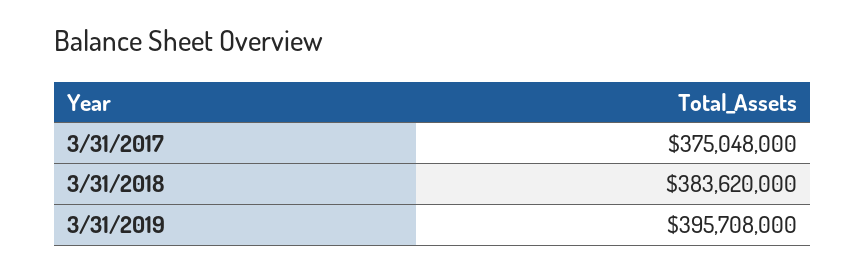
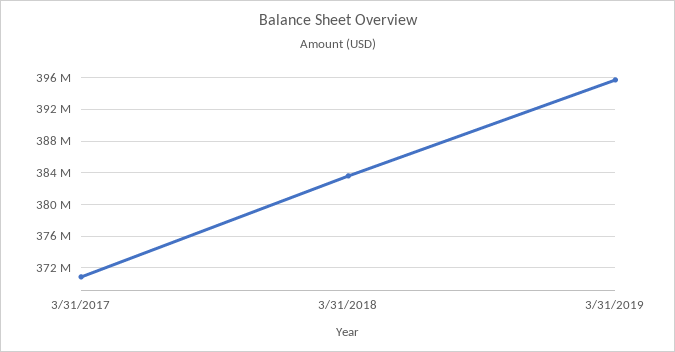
3/31/2017: 375048000 -> 371000000

